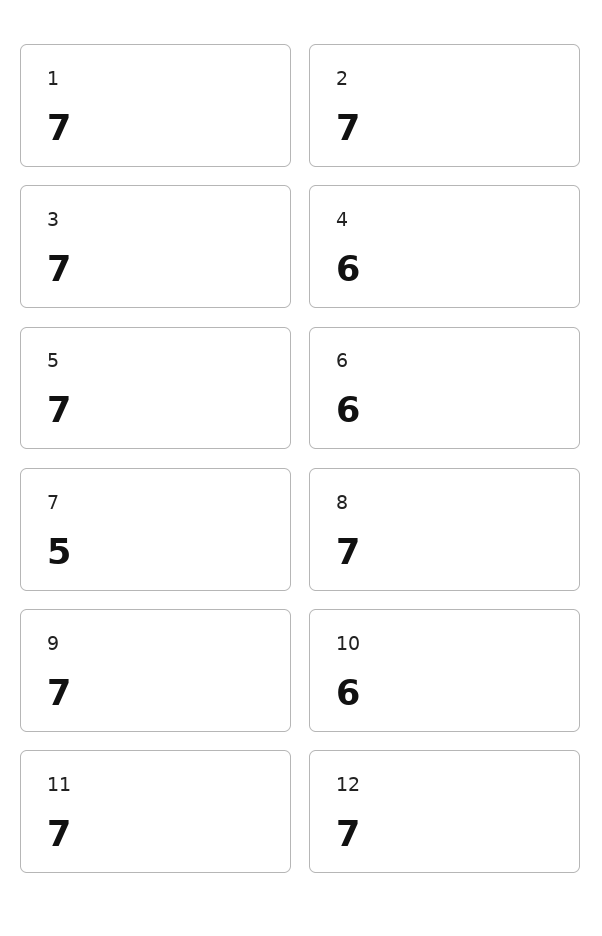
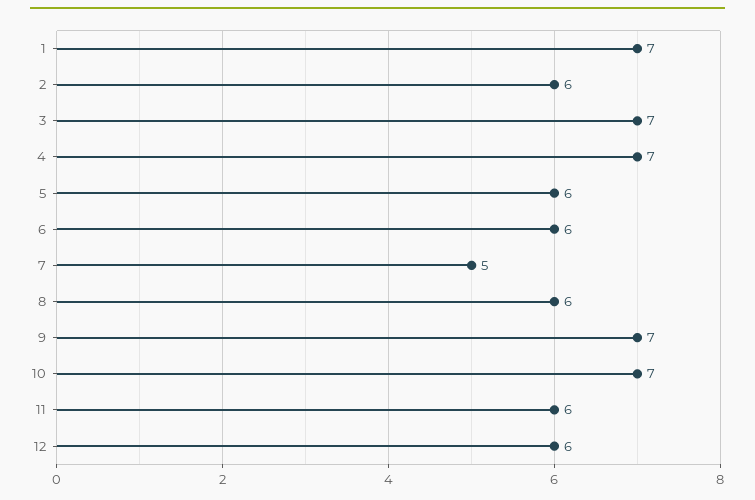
2: 7 -> 6
4: 6 -> 7
5: 7 -> 6
8: 7 -> 6
10: 6 -> 7
11: 7 -> 6
12: 7 -> 6

